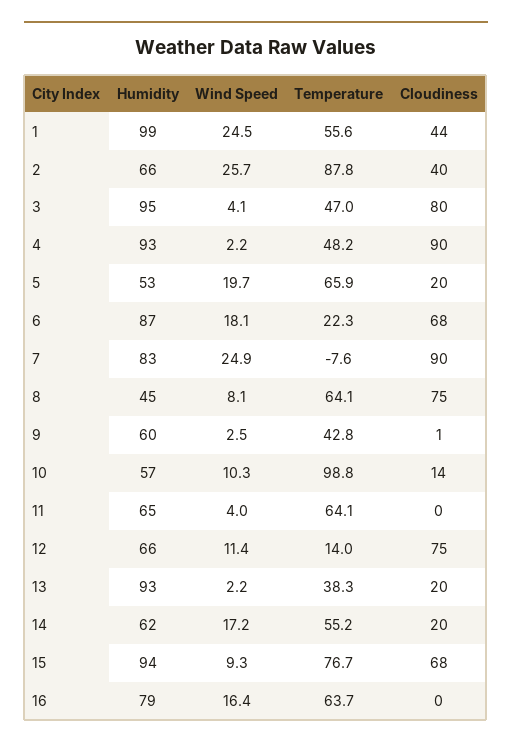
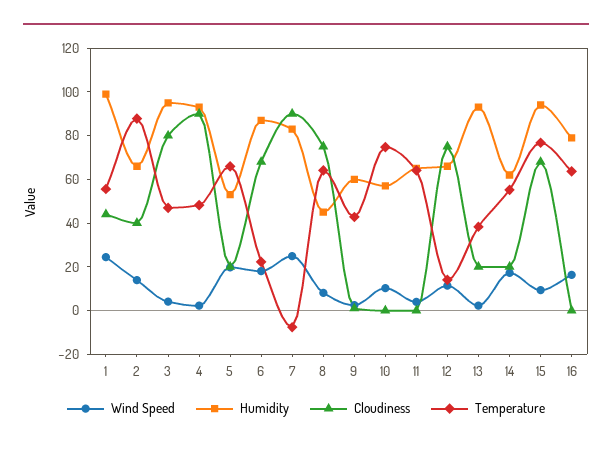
Wind Speed, 2: 25.7 -> 15
Temperature, 10: 98.8 -> 75
Cloudiness, 10: 14 -> 0

